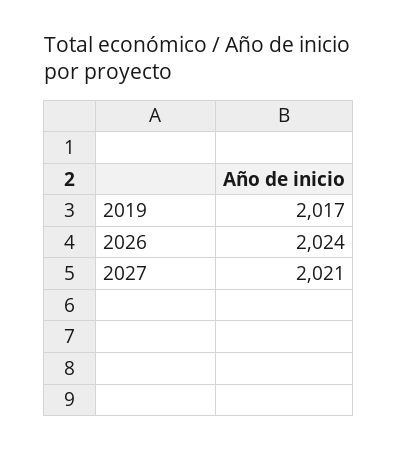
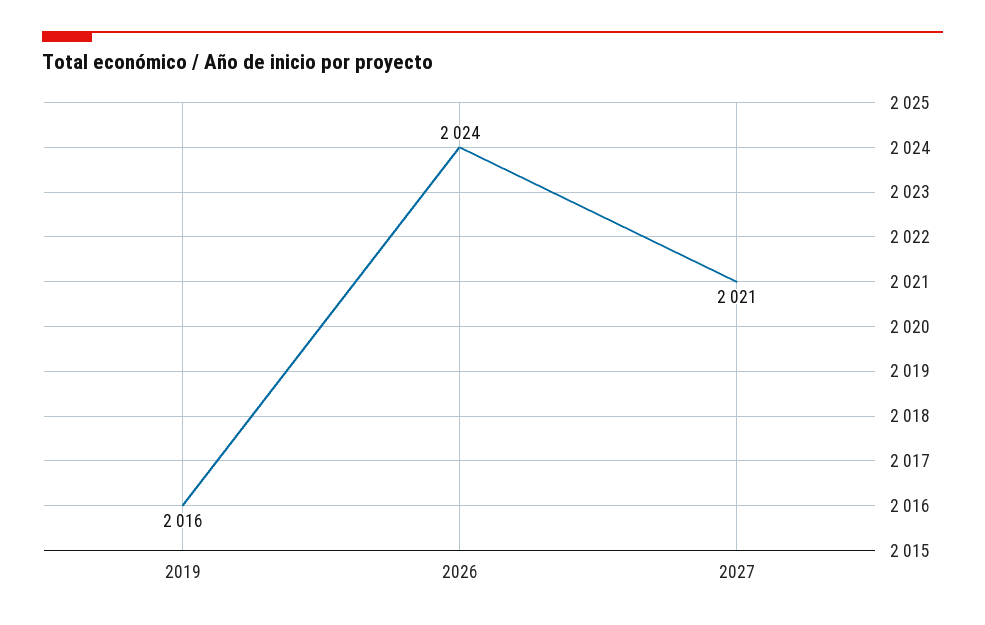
2019: 2017 -> 2016

